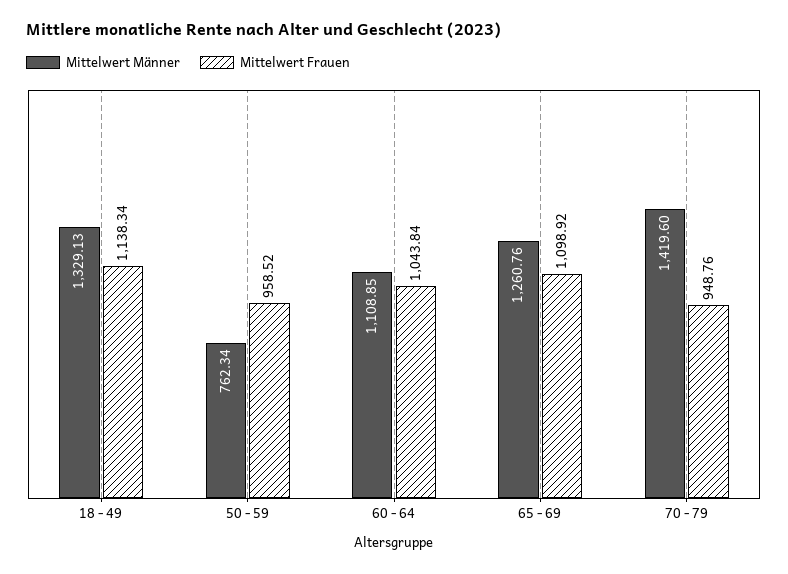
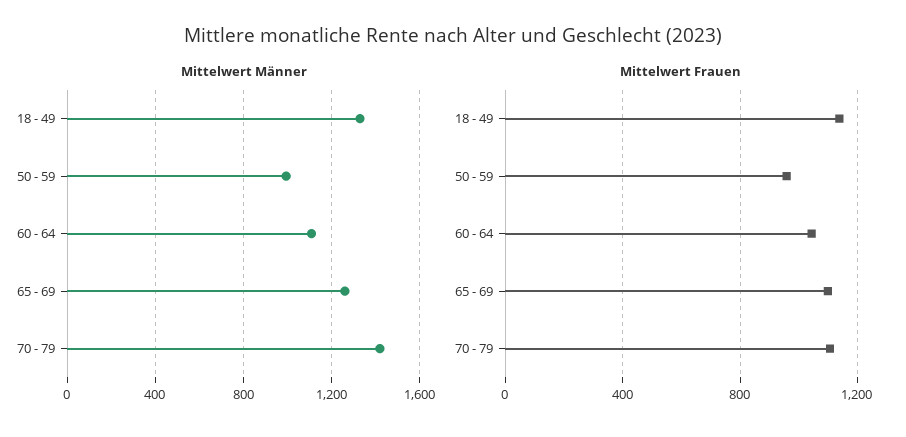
Mittelwert Männer, 50 - 59: 762.34 -> 1000
Mittelwert Frauen, 70 - 79: 948.76 -> 1100

